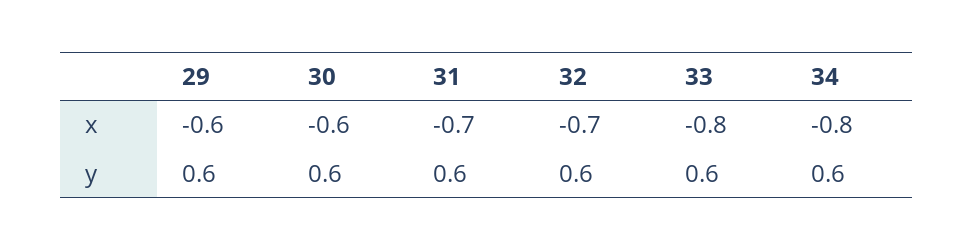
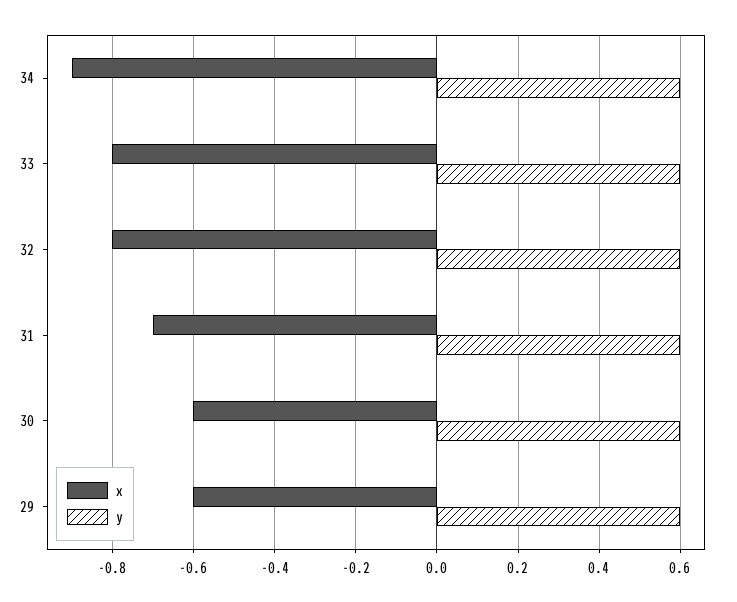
x, 32: -0.7 -> -0.8
x, 34: -0.8 -> -0.9

